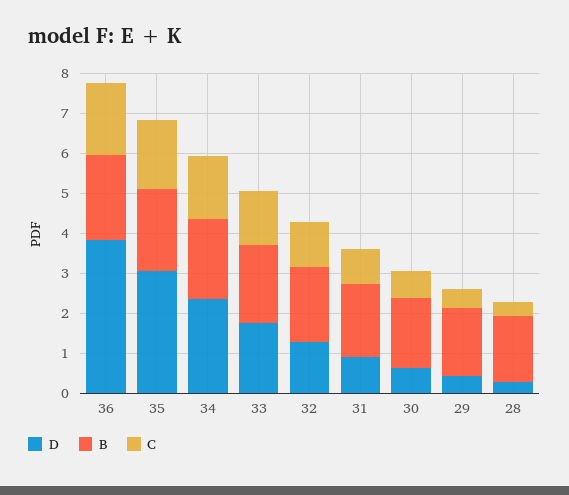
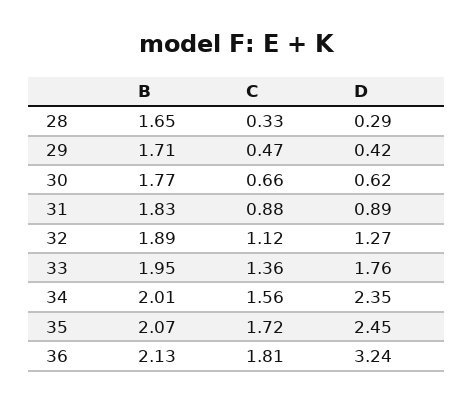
D, 36: 3.75 -> 3.24
D, 35: 3 -> 2.45

